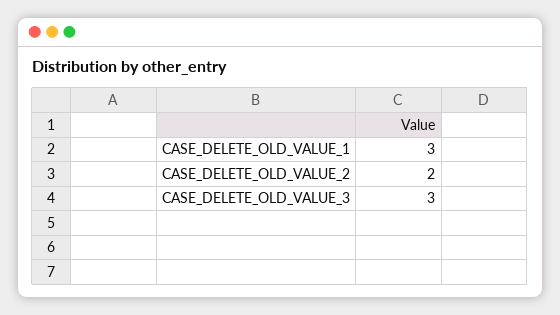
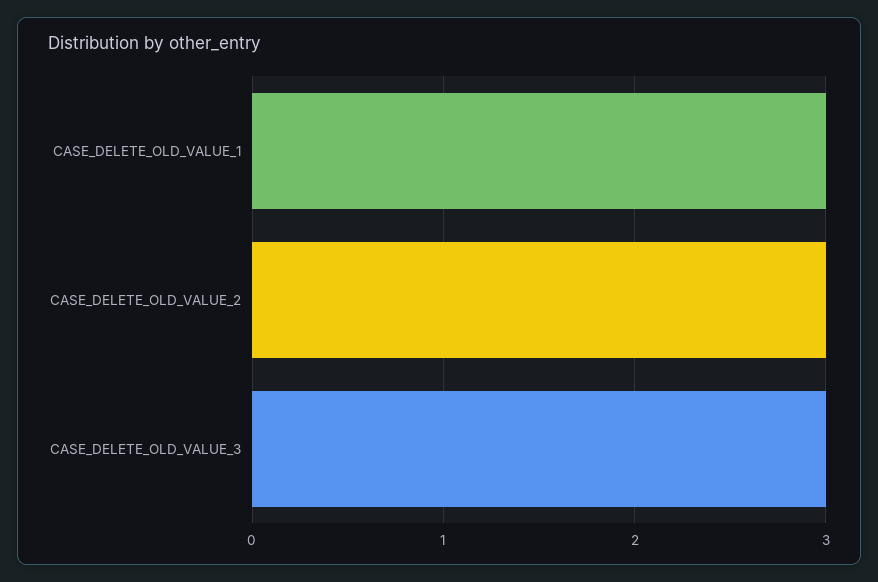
CASE_DELETE_OLD_VALUE_2: 2 -> 3

